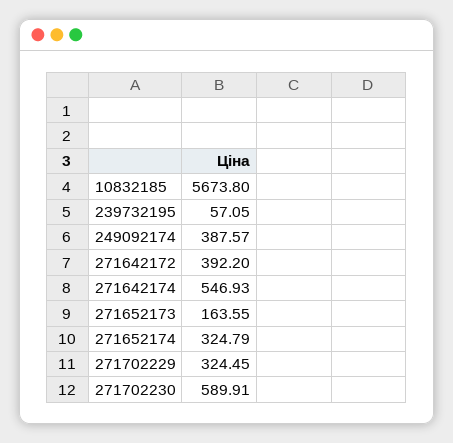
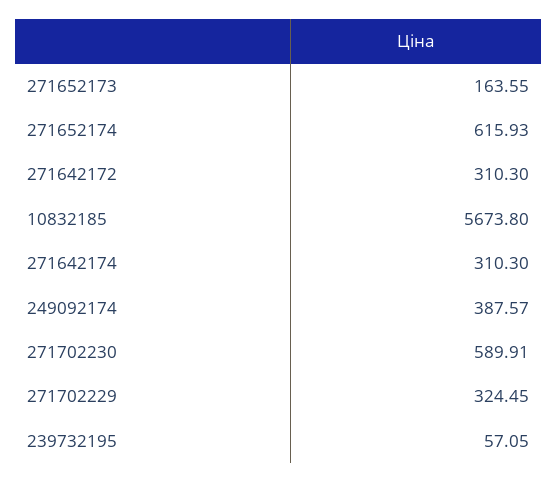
271642172: 392.2 -> 310.3
271642174: 546.93 -> 310.3
271652174: 324.79 -> 615.93

